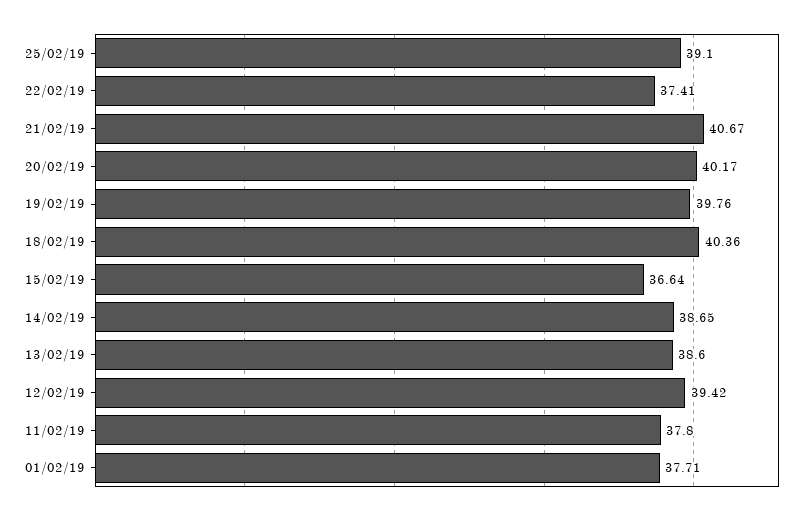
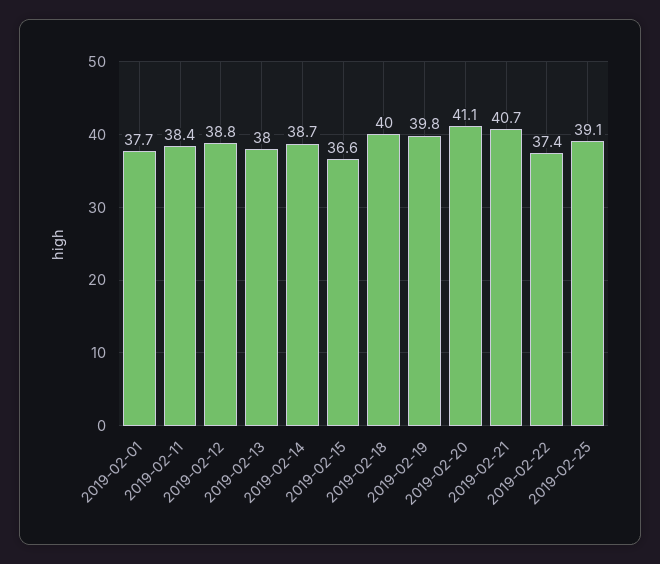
20/02/19: 40.17 -> 41.1
18/02/19: 40.36 -> 40
13/02/19: 38.6 -> 38
12/02/19: 39.42 -> 38.8
11/02/19: 37.8 -> 38.4

